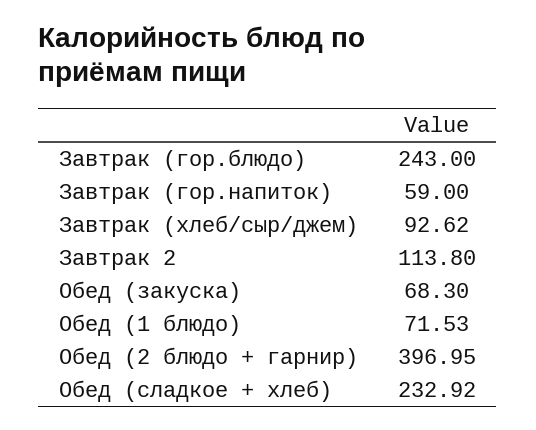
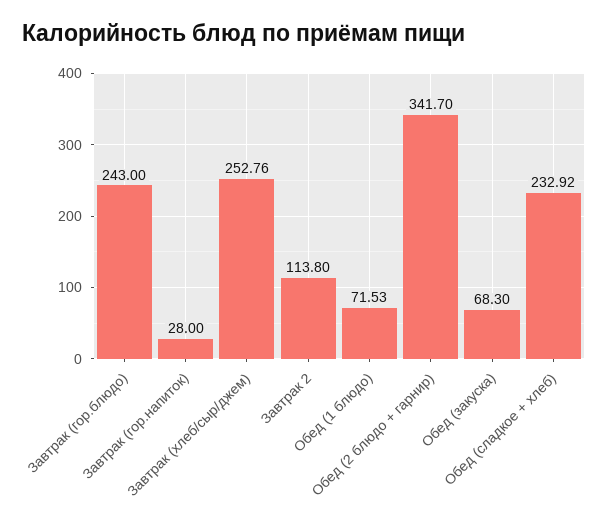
Завтрак (гор.напиток): 59 -> 28
Завтрак (хлеб/сыр/джем): 92.62 -> 252.76
Обед (2 блюдо + гарнир): 396.95 -> 341.7

